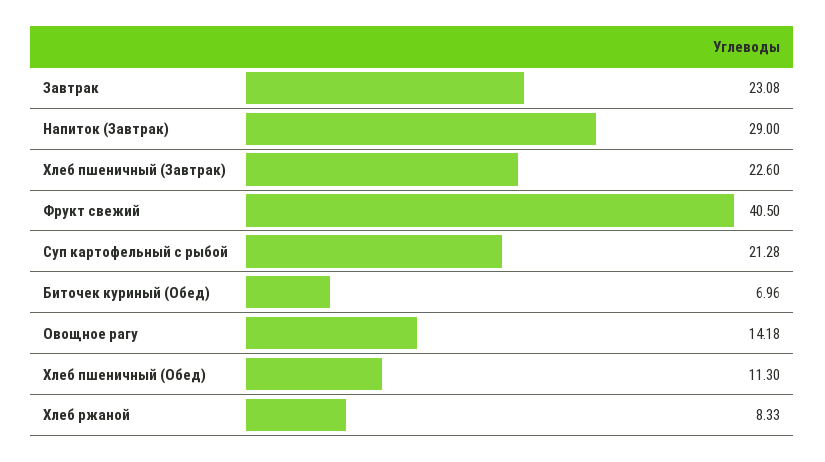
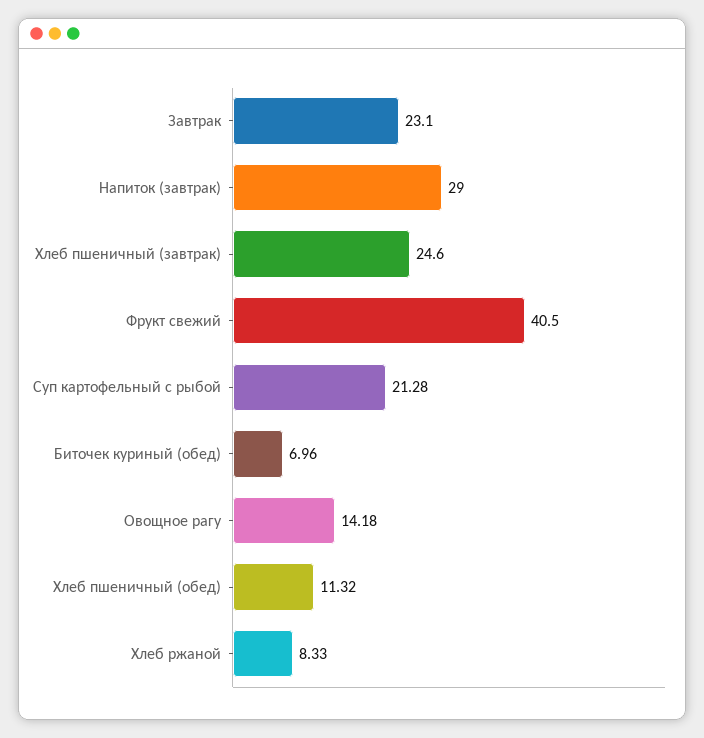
Завтрак: 23.08 -> 23.1
Хлеб пшеничный (Завтрак): 22.6 -> 24.6
Хлеб пшеничный (Обед): 11.3 -> 11.32

